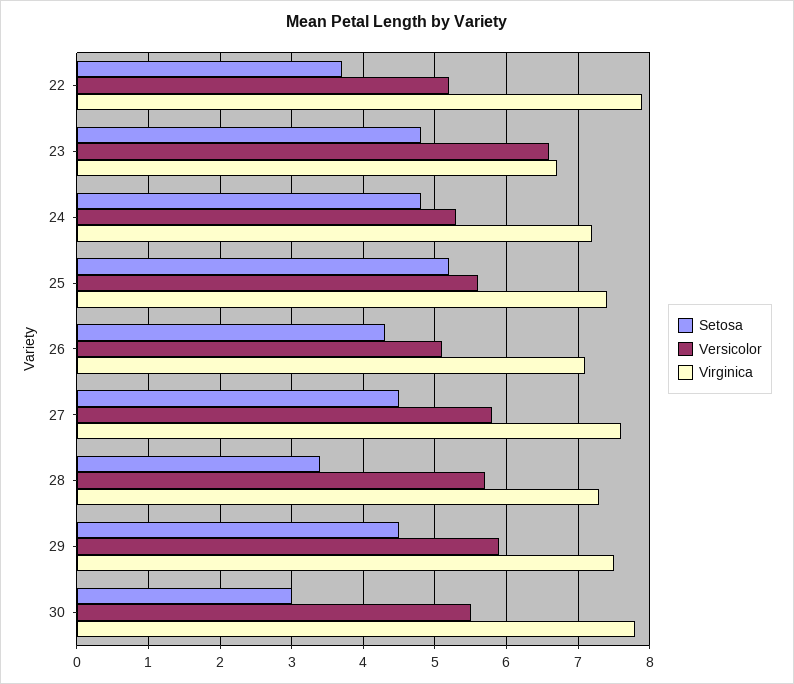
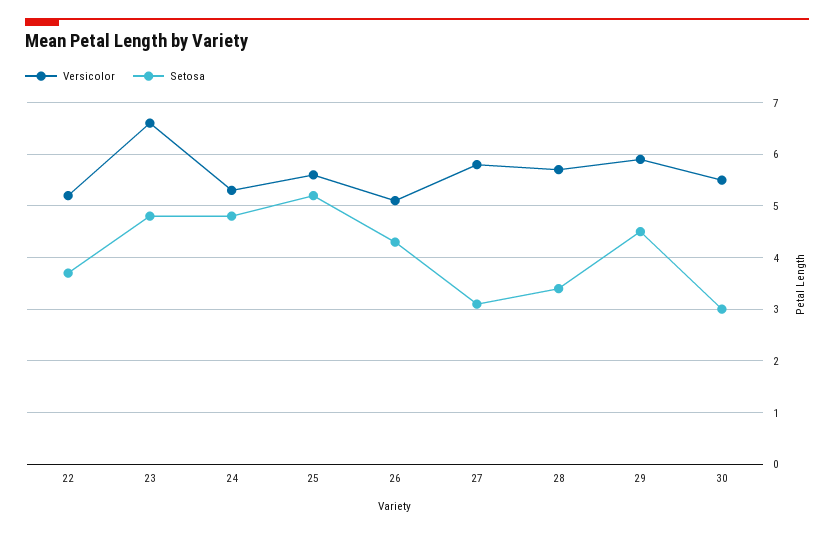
Virginica, 22: 7.9 -> none
Virginica, 23: 6.7 -> none
Virginica, 24: 7.2 -> none
Virginica, 25: 7.4 -> none
Virginica, 26: 7.1 -> none
Setosa, 27: 4.5 -> 3
Virginica, 27: 7.6 -> none
Virginica, 28: 7.3 -> none
Virginica, 29: 7.5 -> none
Virginica, 30: 7.8 -> none

